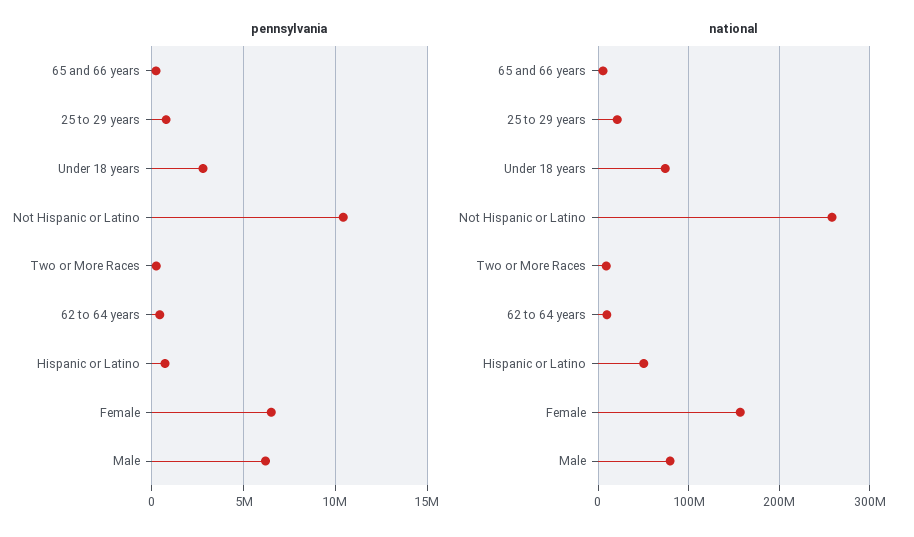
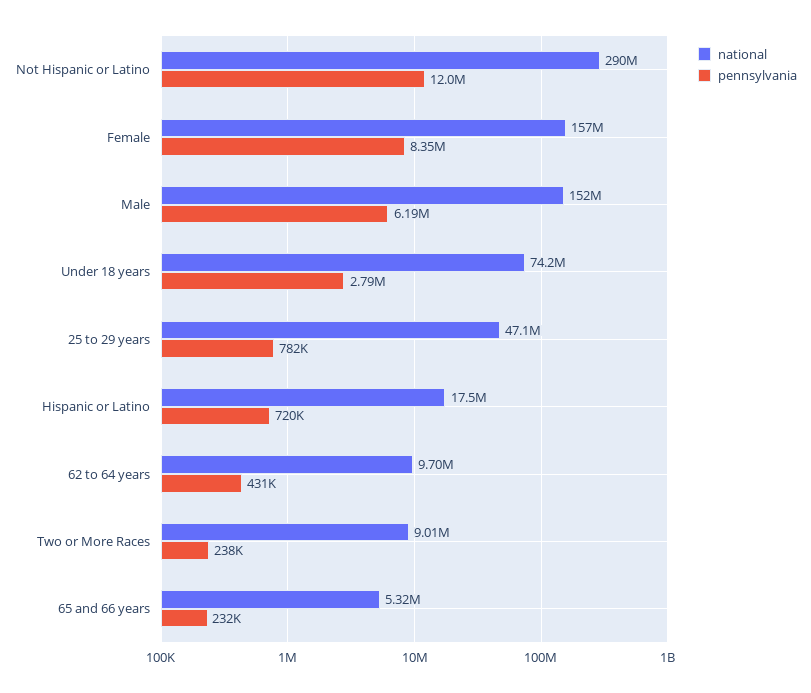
pennsylvania, Not Hispanic or Latino: 10500000 -> 12000000
pennsylvania, Female: 6500000 -> 8350000
national, 25 to 29 years: 20000000 -> 47100000
national, Not Hispanic or Latino: 260000000 -> 290000000
national, Hispanic or Latino: 50000000 -> 17500000
national, Male: 80000000 -> 152000000

